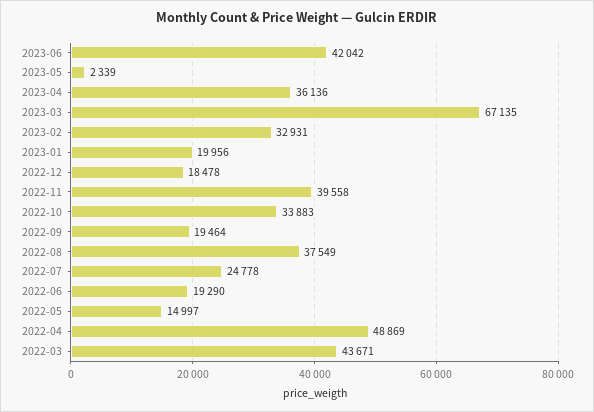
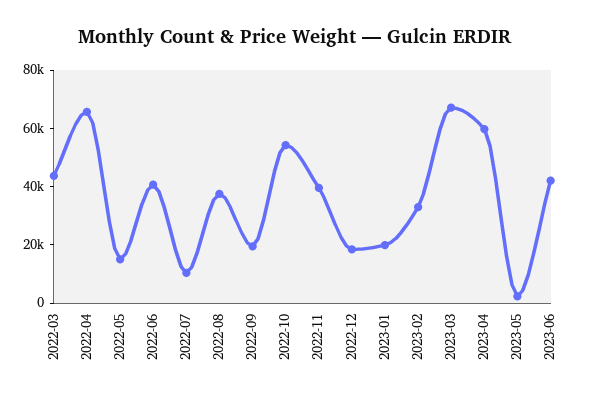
2023-04: 36136 -> 60000
2022-10: 33883 -> 55000
2022-07: 24778 -> 10000
2022-06: 19290 -> 40000
2022-04: 48869 -> 65000

